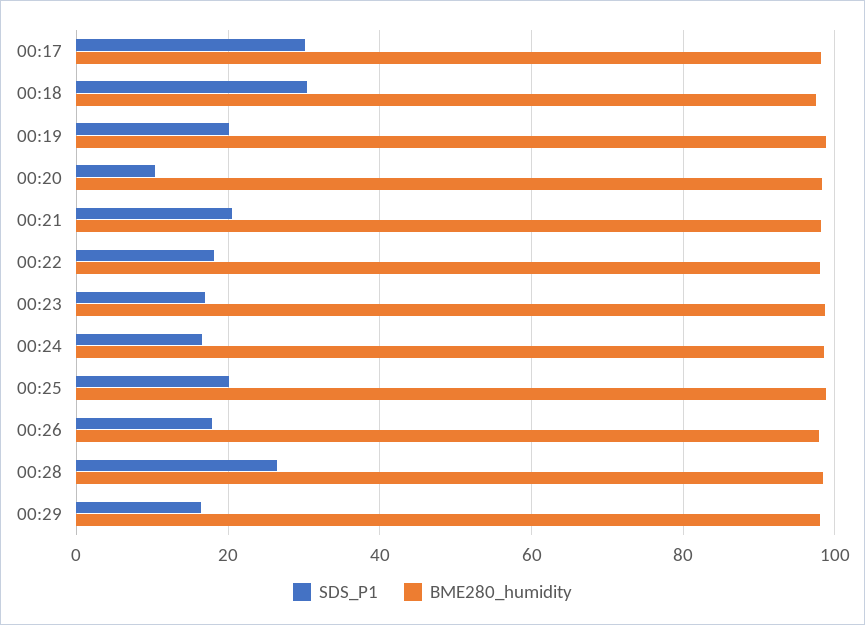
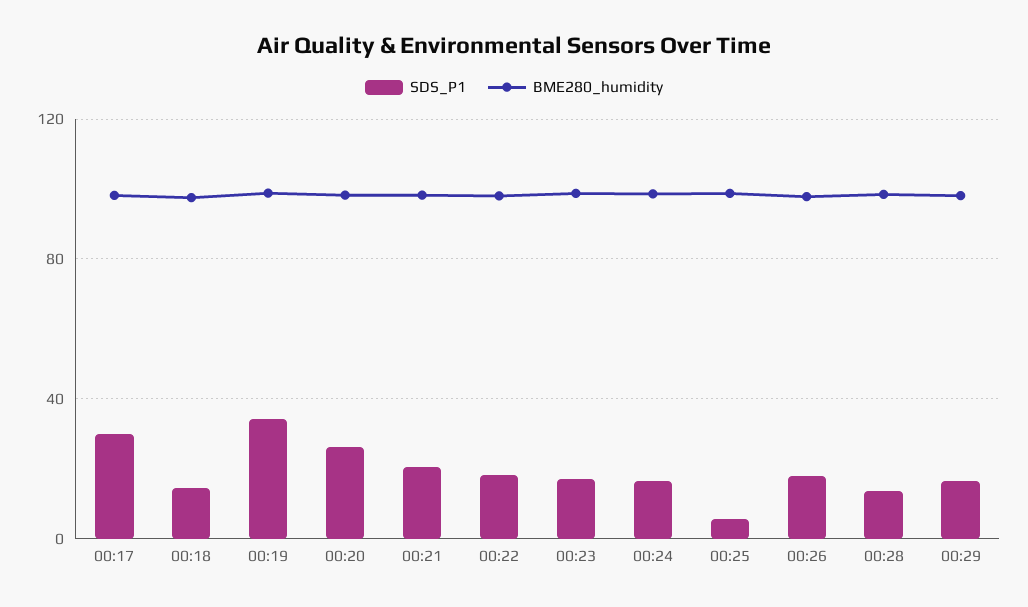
SDS_P1, 00:18: 30 -> 15
SDS_P1, 00:19: 20 -> 35
SDS_P1, 00:20: 10 -> 25
SDS_P1, 00:25: 20 -> 5
SDS_P1, 00:28: 26 -> 15

